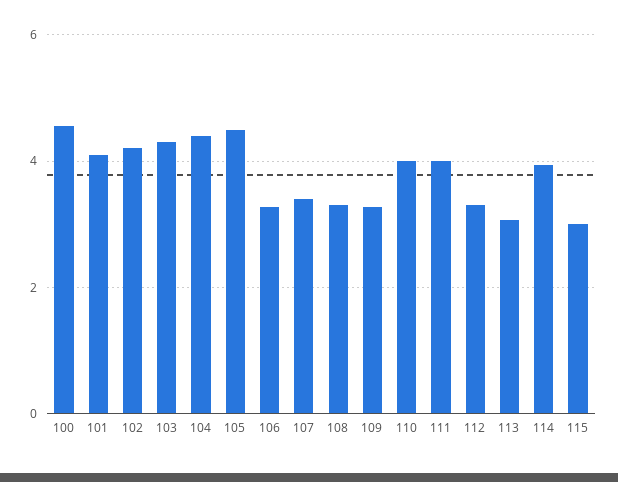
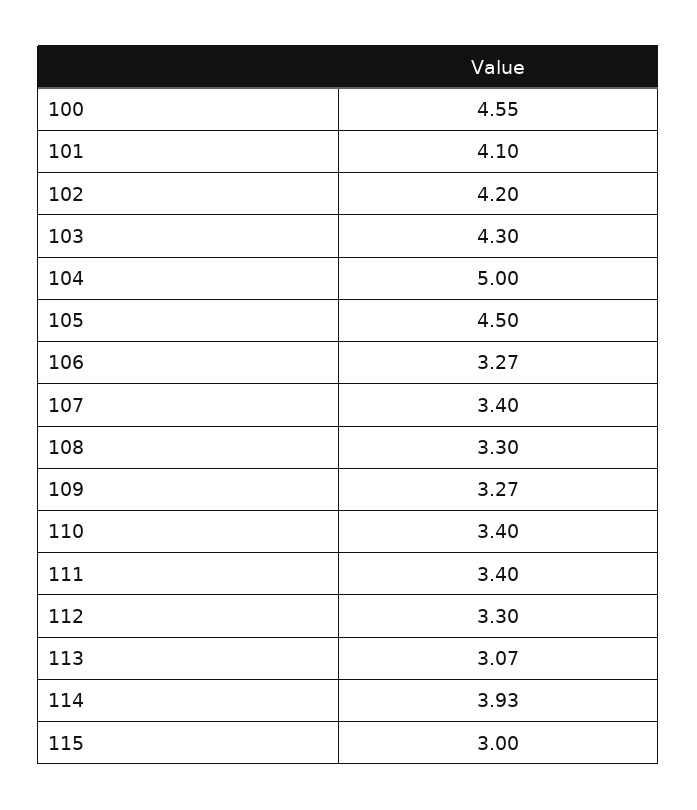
104: 4.4 -> 5
110: 4 -> 3.4
111: 4 -> 3.4

